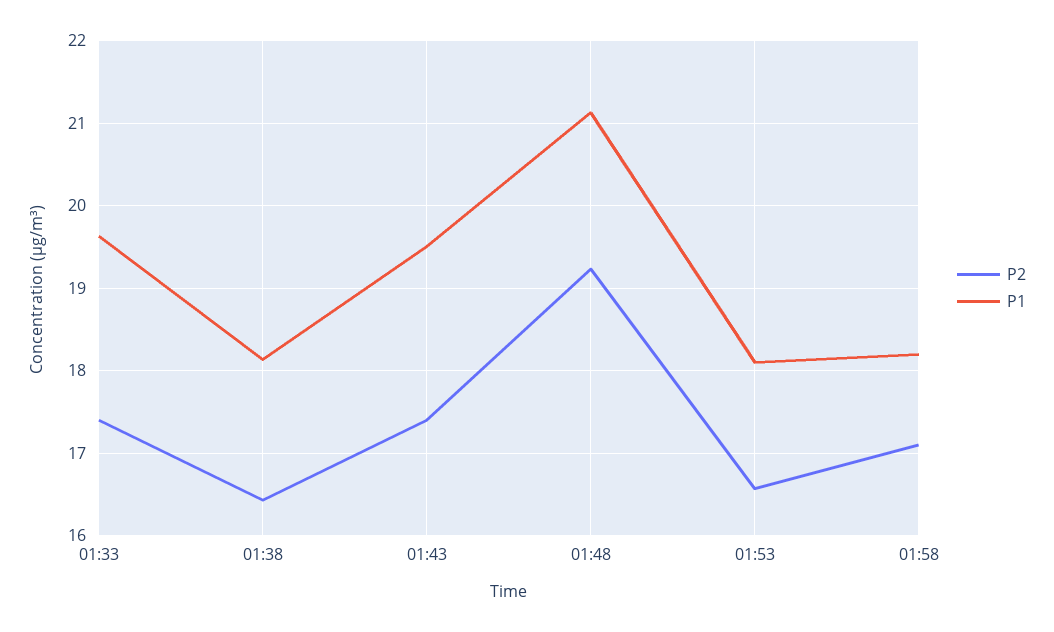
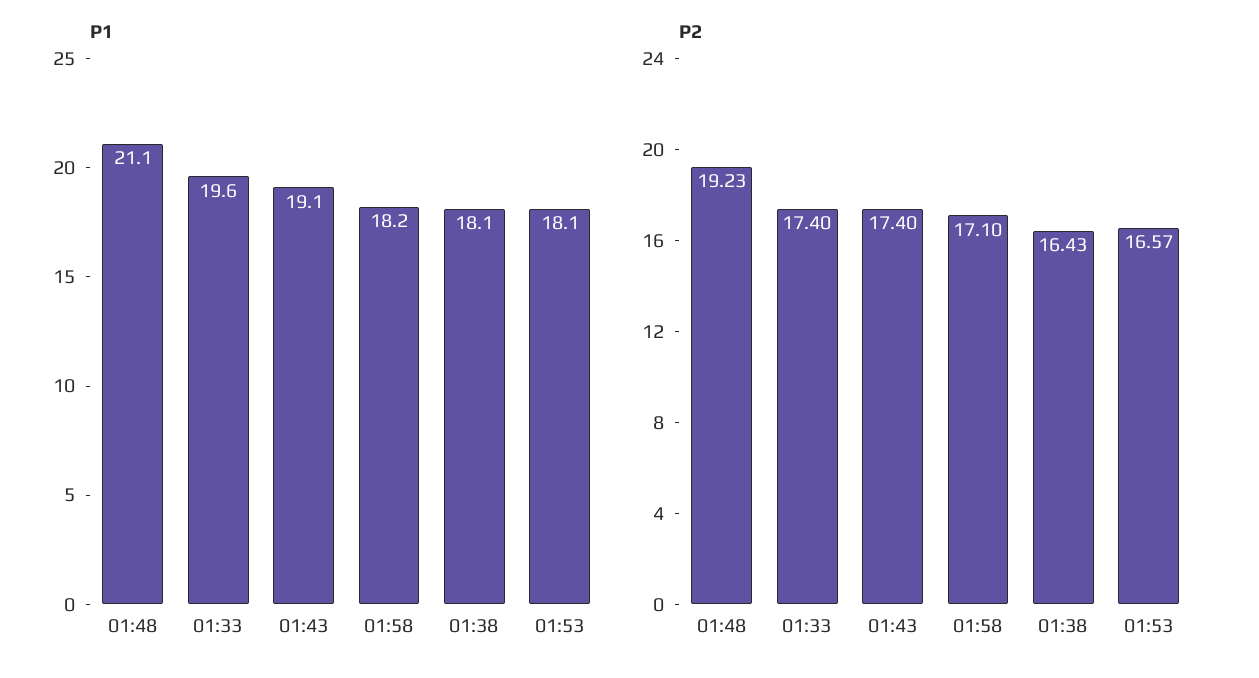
P1, 01:43: 19.5 -> 19.1

